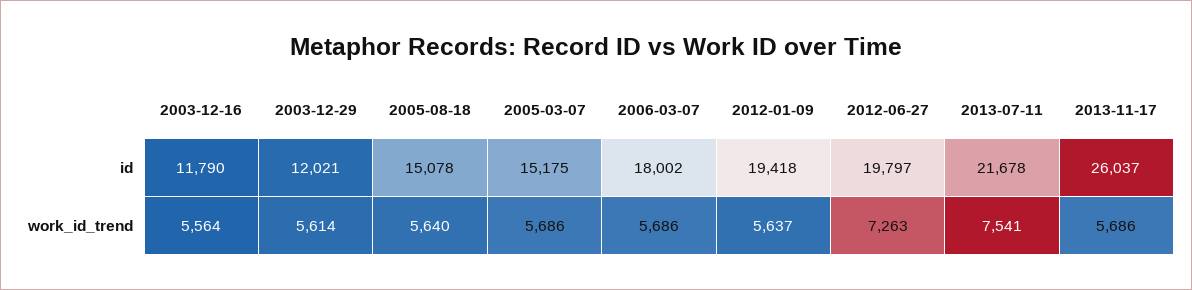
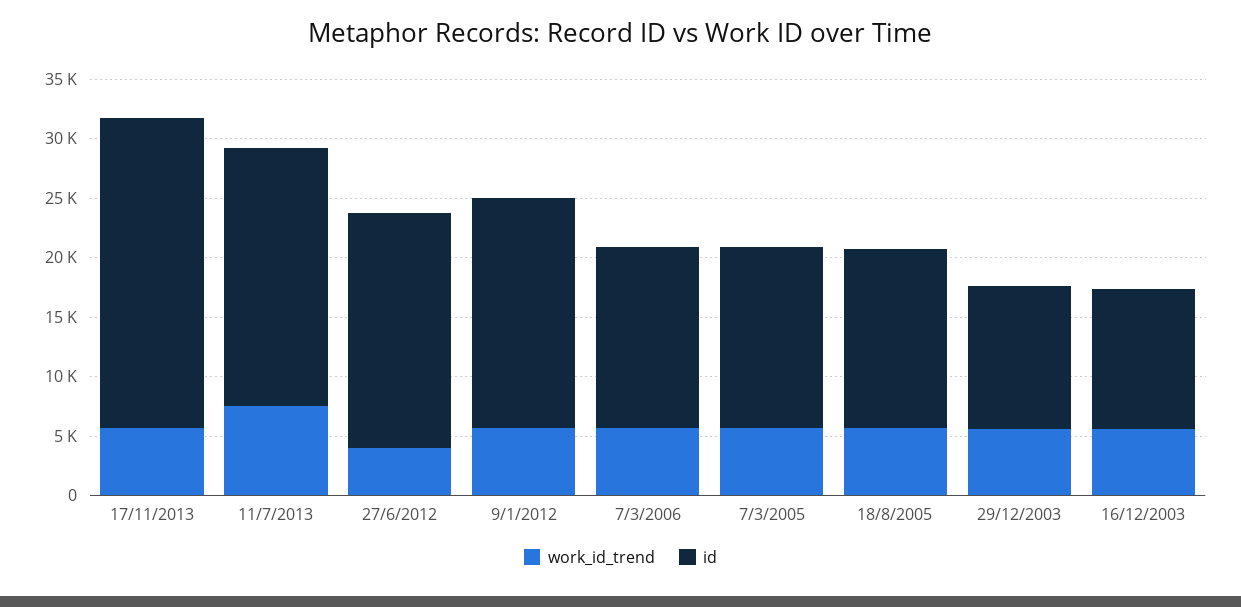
id, 2006-03-07: 18002 -> 15000
work_id_trend, 2012-06-27: 7263 -> 4000

